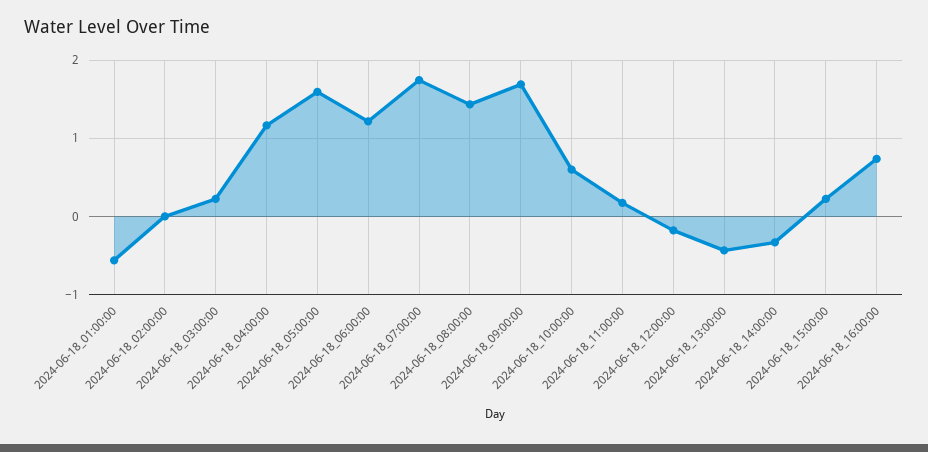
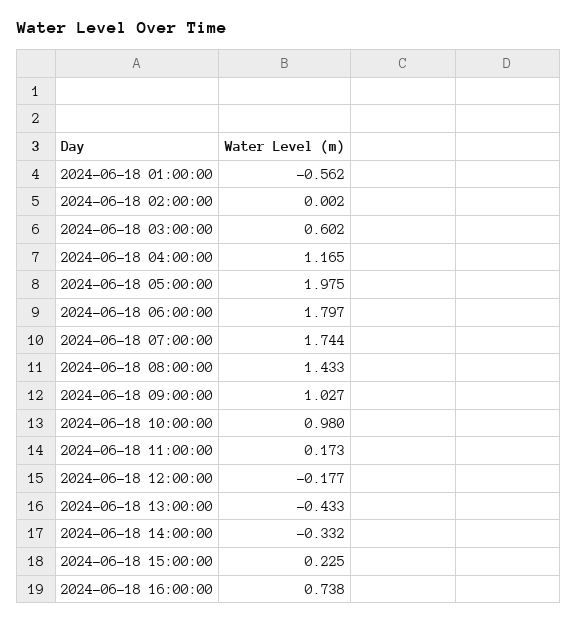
2024-06-18_03:00:00: 0.2 -> 0.602
2024-06-18_05:00:00: 1.6 -> 1.975
2024-06-18_06:00:00: 1.2 -> 1.797
2024-06-18_09:00:00: 1.7 -> 1.027
2024-06-18_10:00:00: 0.6 -> 0.98

